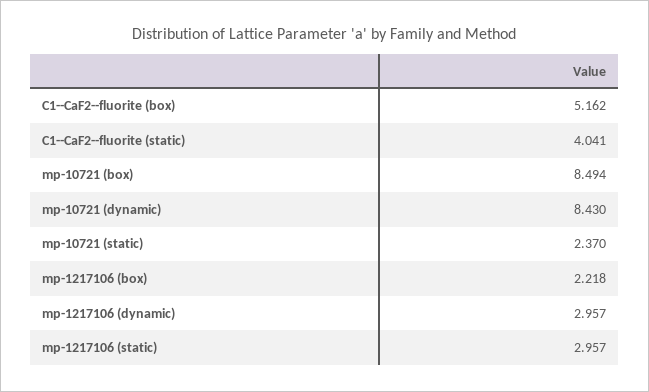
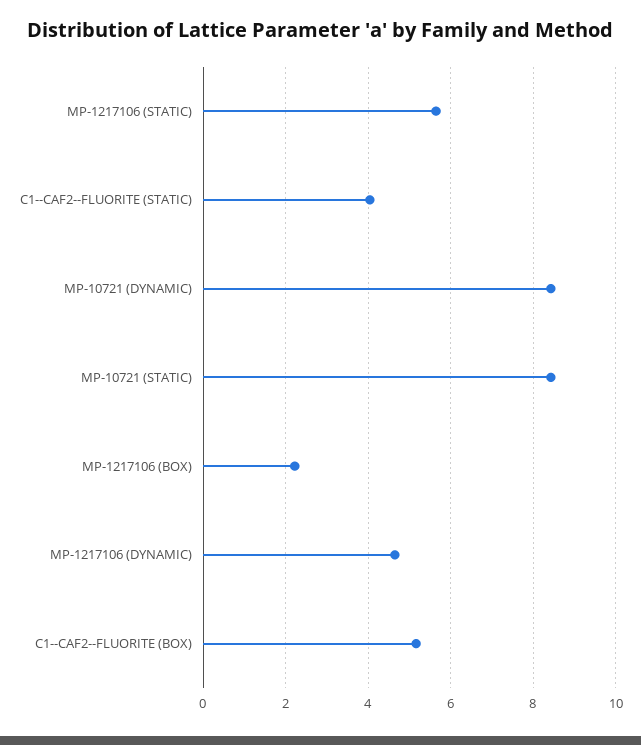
mp-10721 (box): 8.494 -> none
mp-10721 (static): 2.37 -> 8.4
mp-1217106 (dynamic): 2.957 -> 4.6
mp-1217106 (static): 2.957 -> 5.6

